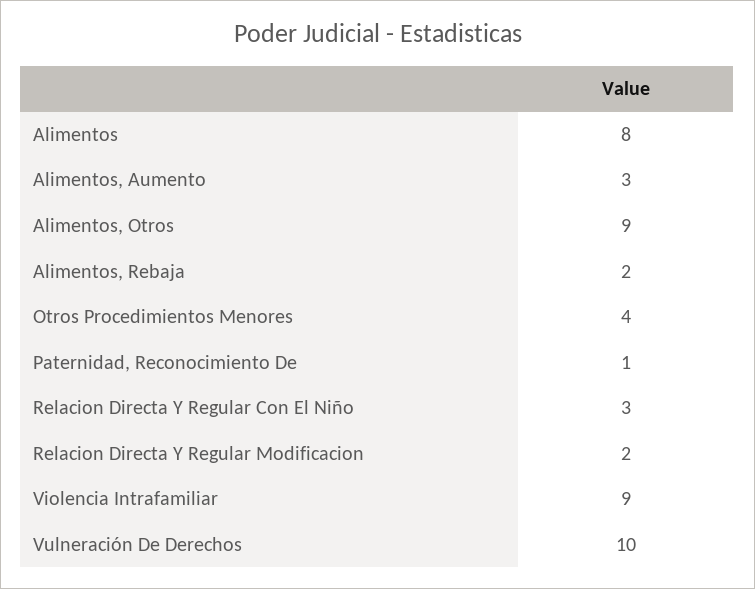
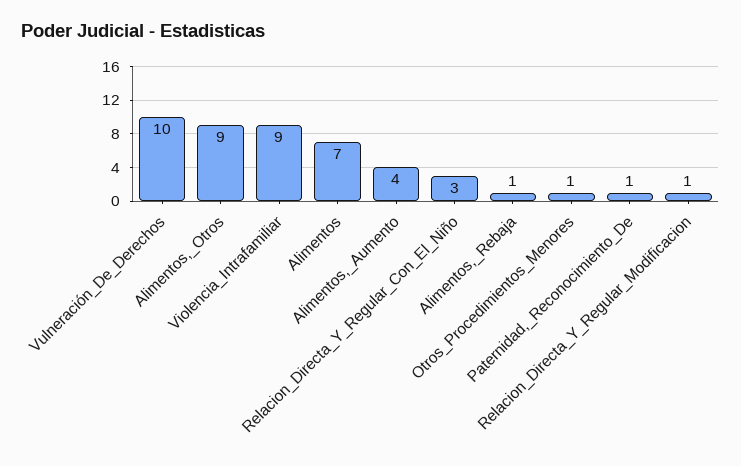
Alimentos: 8 -> 7
Alimentos, Aumento: 3 -> 4
Alimentos, Rebaja: 2 -> 1
Otros Procedimientos Menores: 4 -> 1
Relacion Directa Y Regular Modificacion: 2 -> 1

